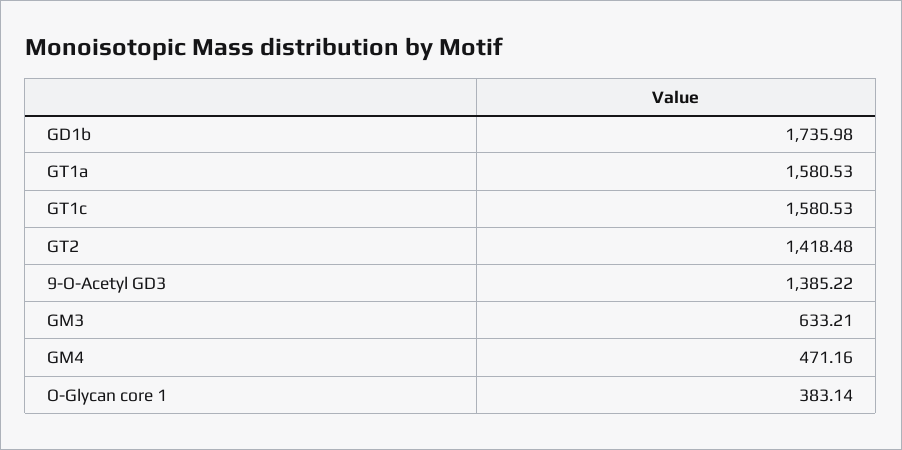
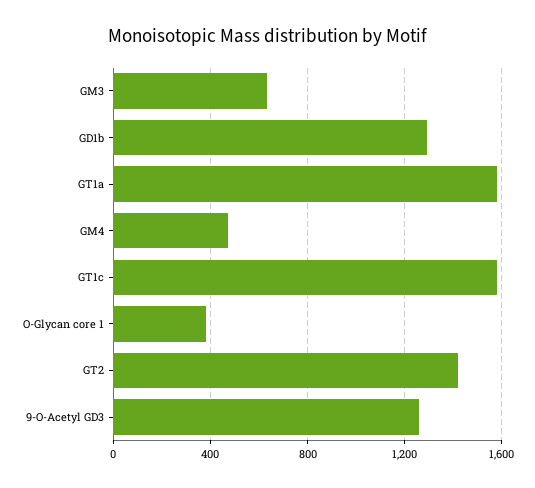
GD1b: 1735.98 -> 1300
9-O-Acetyl GD3: 1385.22 -> 1250

